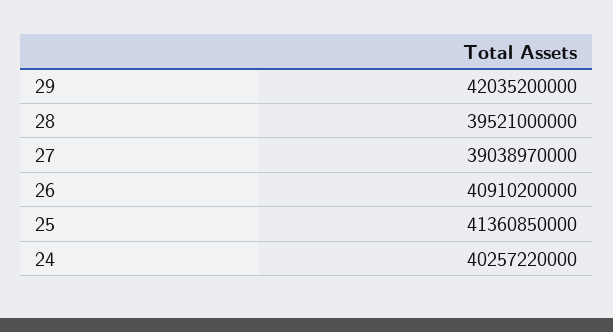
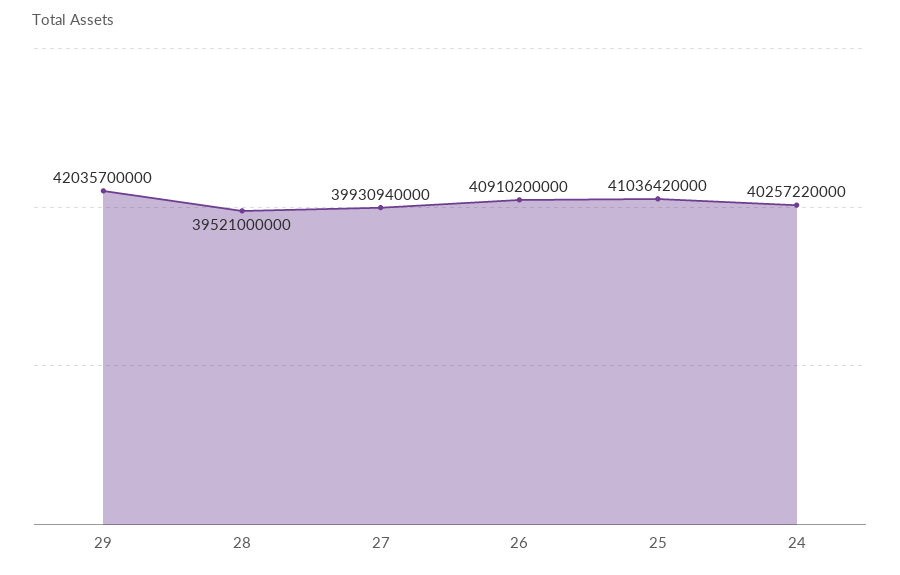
29: 42035200000 -> 42035700000
27: 39038970000 -> 39930940000
25: 41360850000 -> 41036420000

